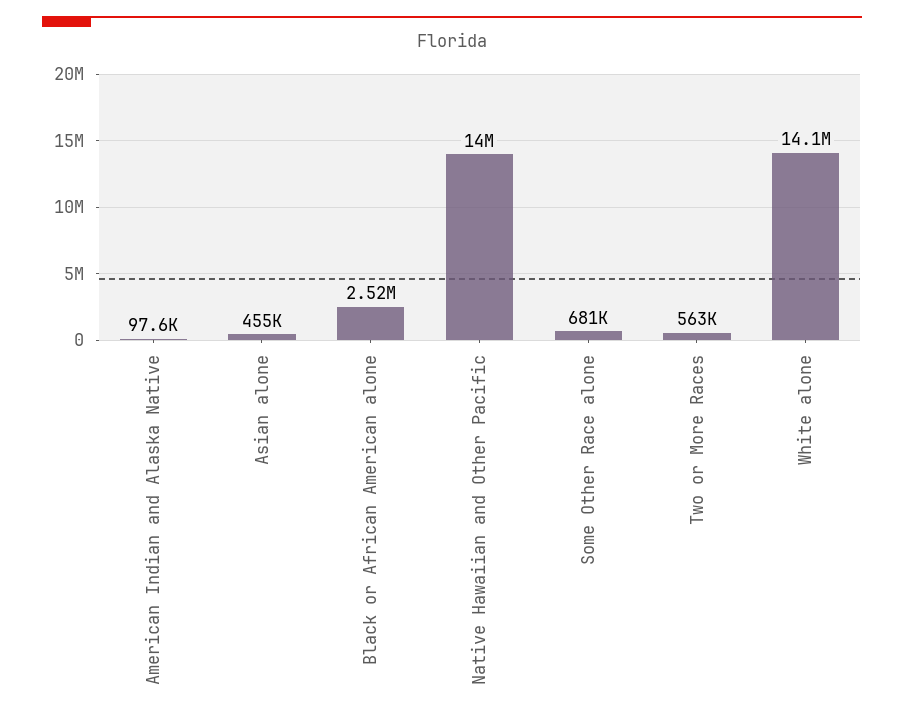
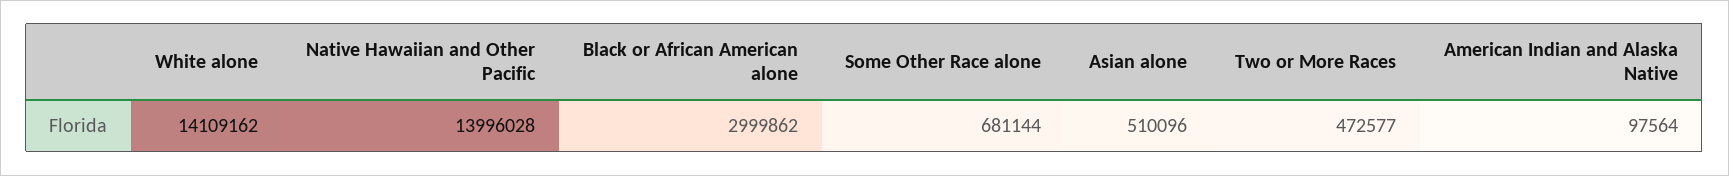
Asian alone: 455000 -> 510096
Black or African American alone: 2520000 -> 2999862
Two or More Races: 563000 -> 472577

